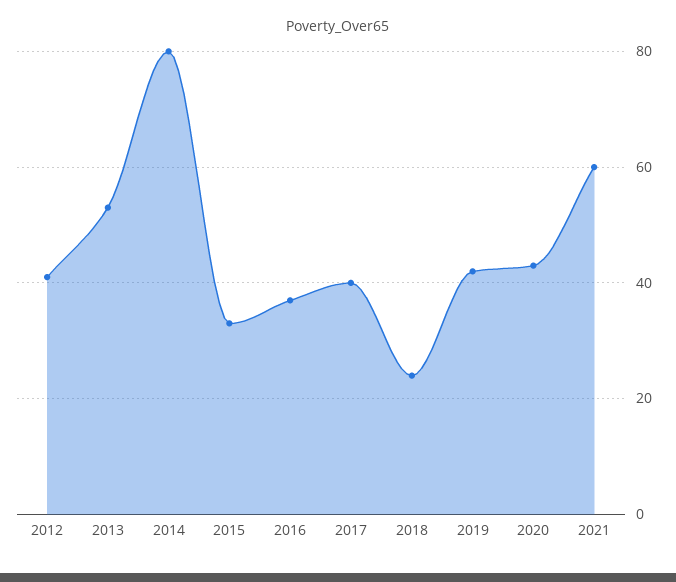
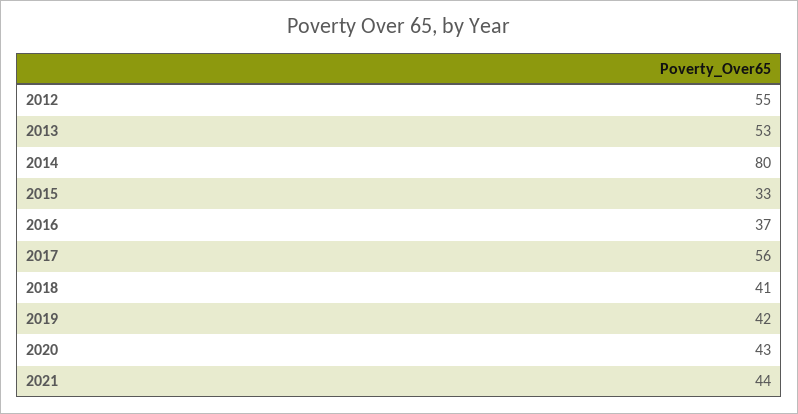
2012: 40 -> 55
2017: 40 -> 56
2018: 25 -> 41
2021: 60 -> 44

